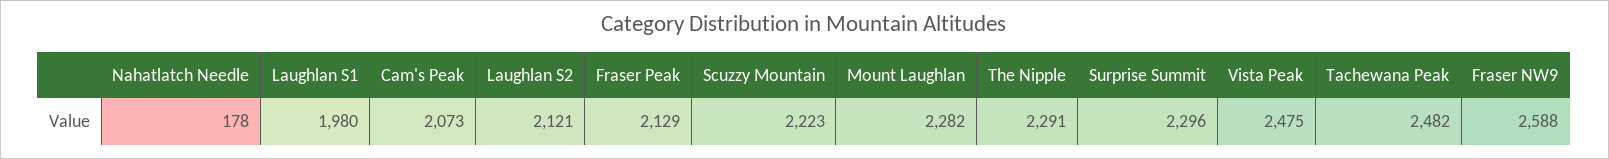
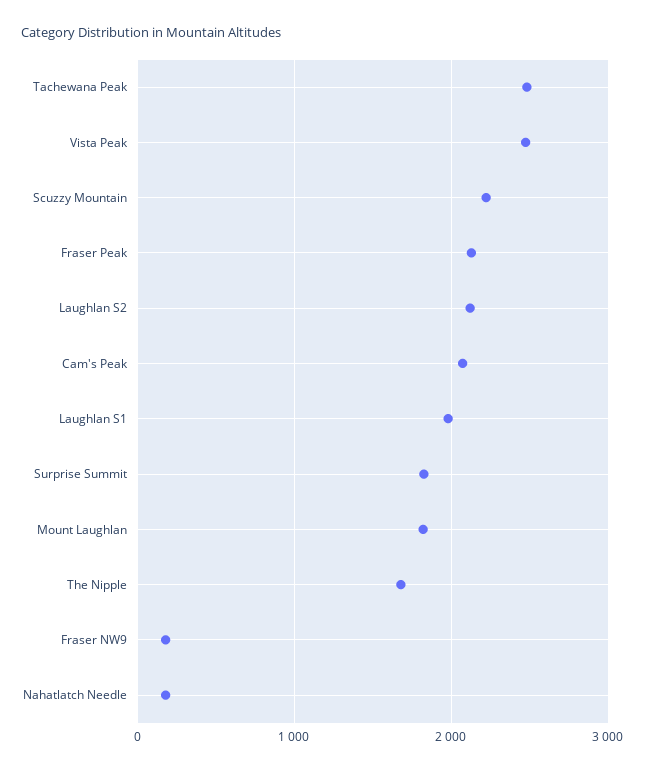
Mount Laughlan: 2282 -> 1800
The Nipple: 2291 -> 1700
Surprise Summit: 2296 -> 1800
Fraser NW9: 2588 -> 200

